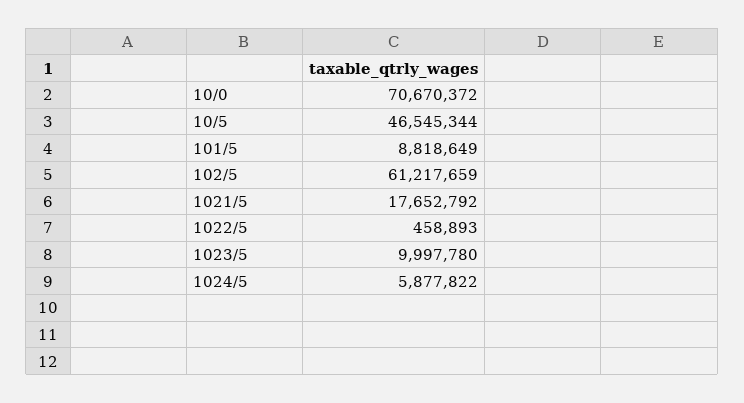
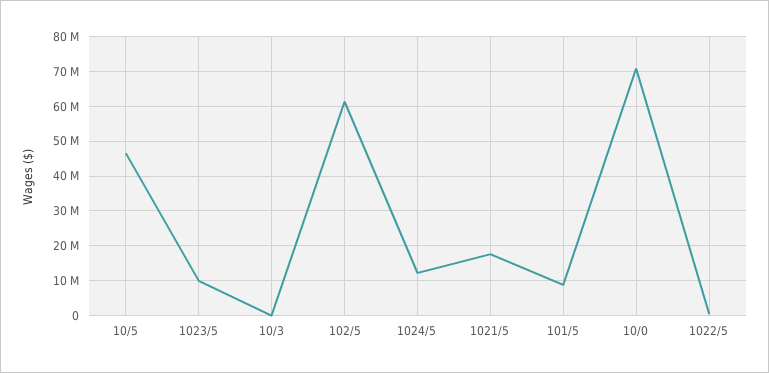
1024/5: 5877822 -> 12000000
10/3: none -> 0

